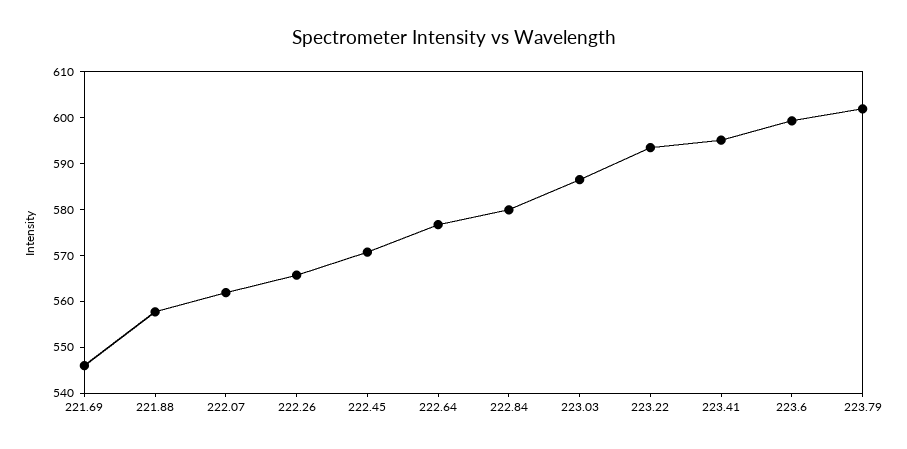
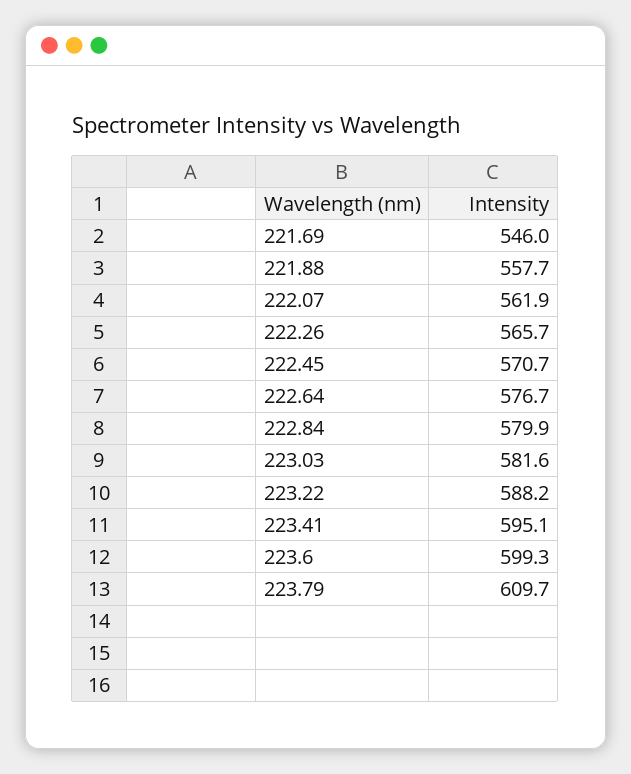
223.03: 586 -> 581.6
223.22: 594 -> 588.2
223.79: 602 -> 609.7

